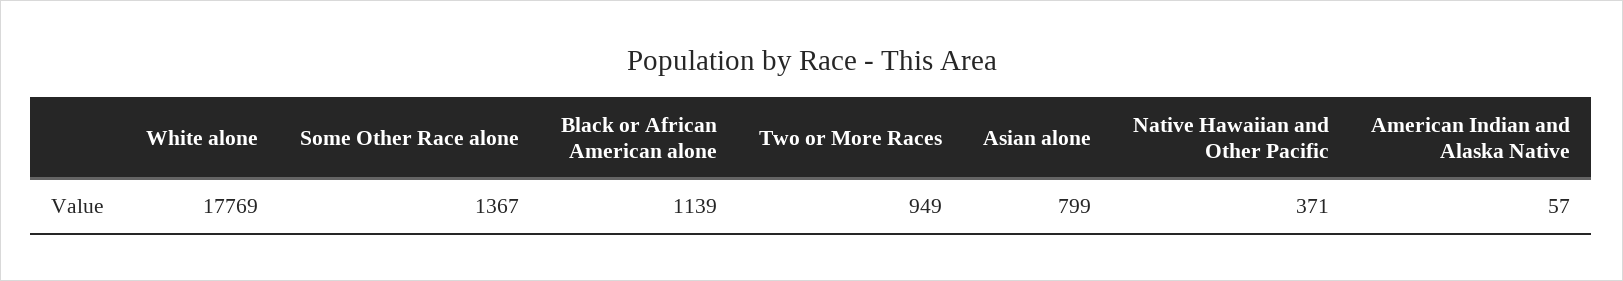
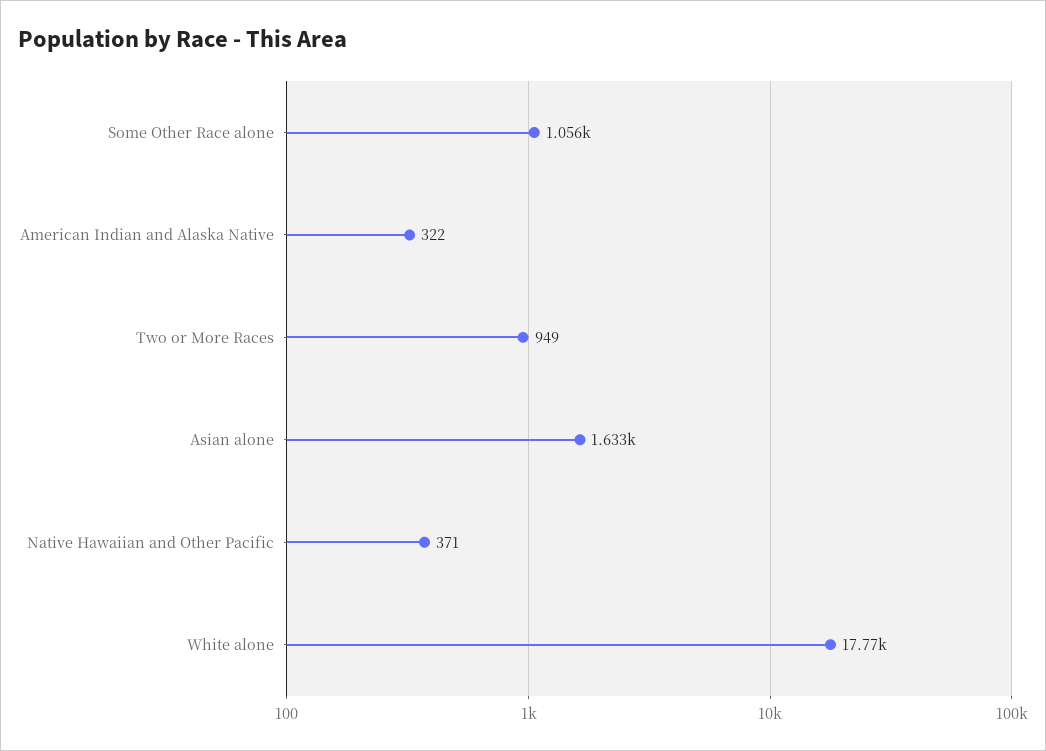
Some Other Race alone: 1367 -> 1056
Black or African American alone: 1139 -> none
Asian alone: 799 -> 1633
American Indian and Alaska Native: 57 -> 322

